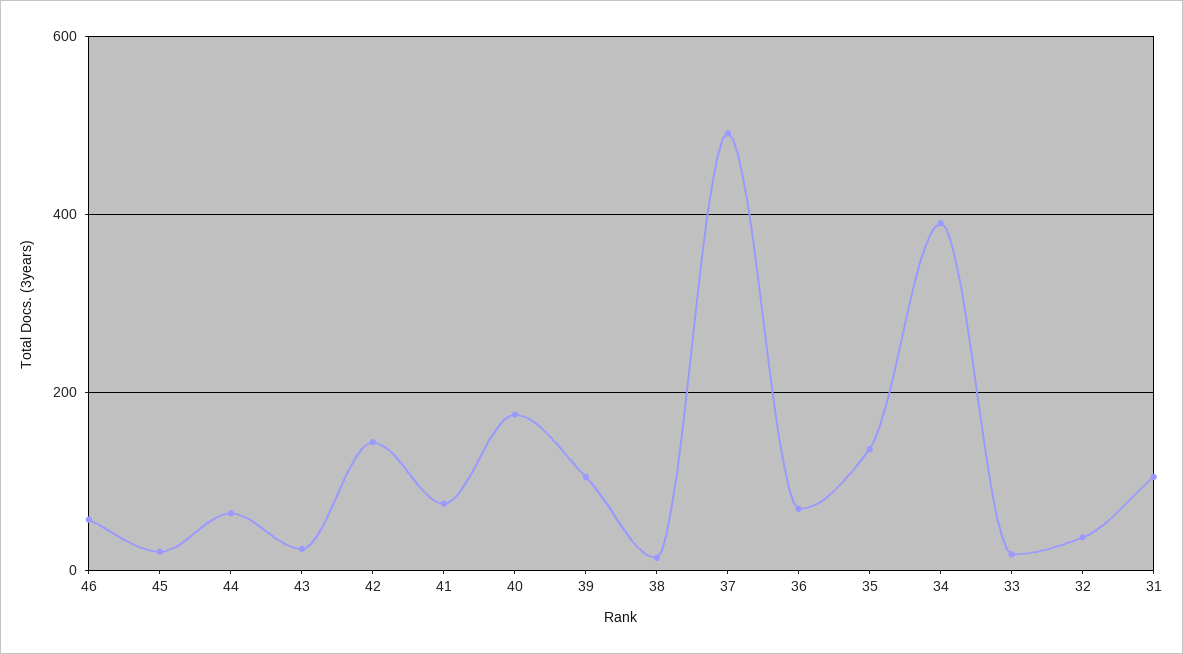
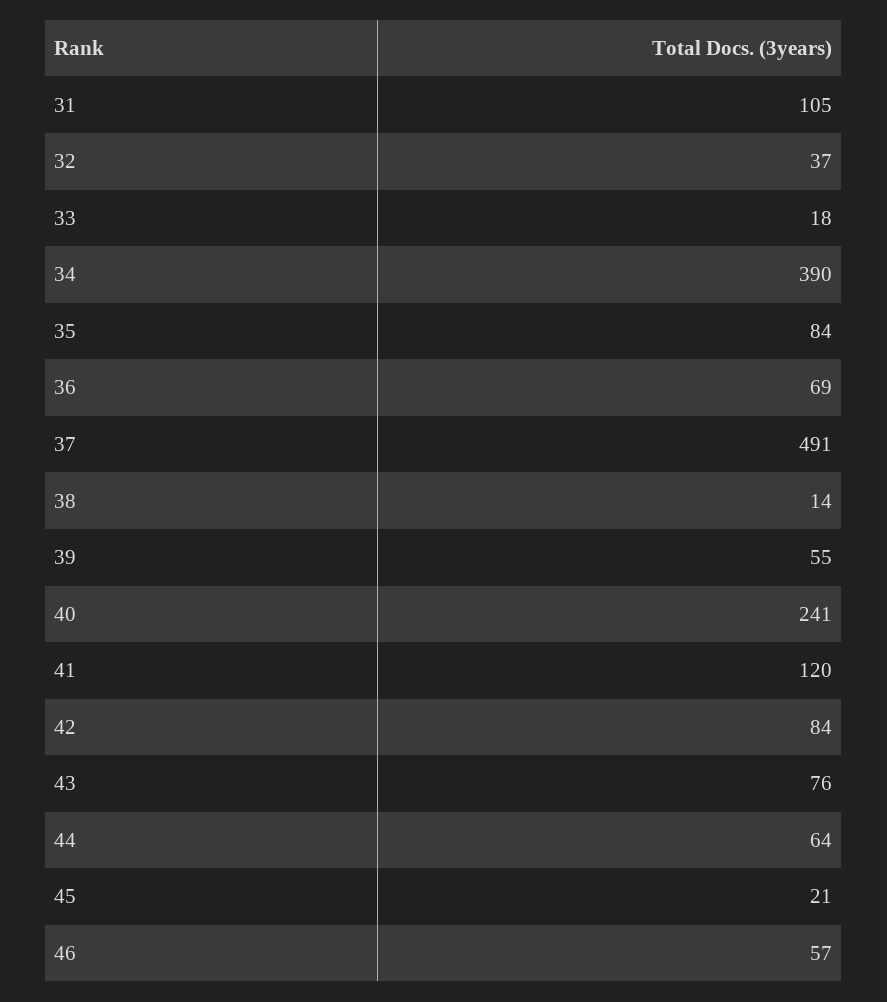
43: 20 -> 76
42: 140 -> 84
41: 80 -> 120
40: 180 -> 241
39: 100 -> 55
35: 140 -> 84

